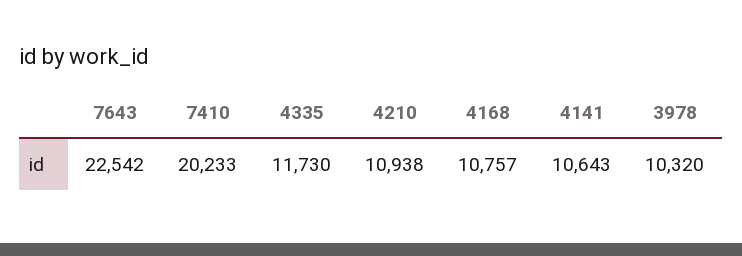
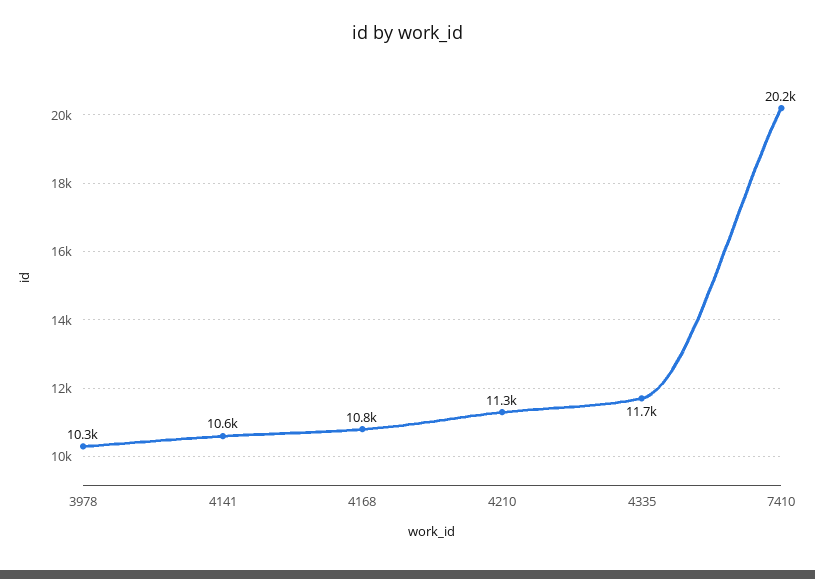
7643: 22542 -> none
4210: 10938 -> 11300

